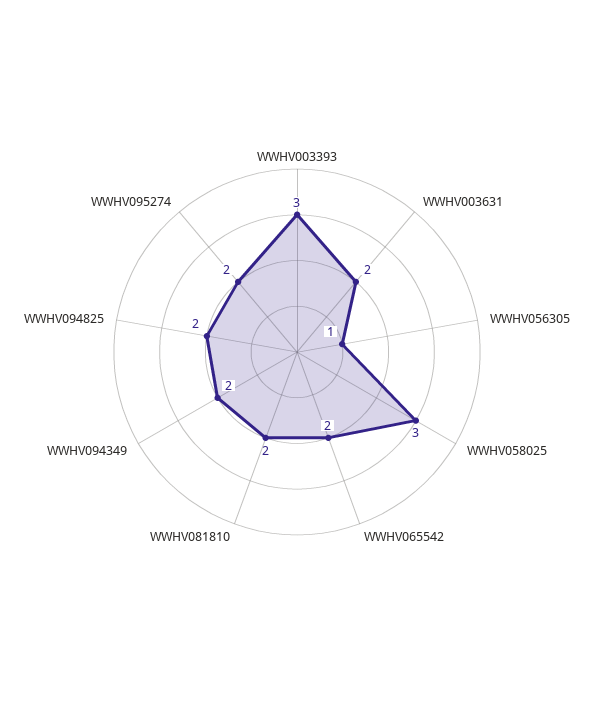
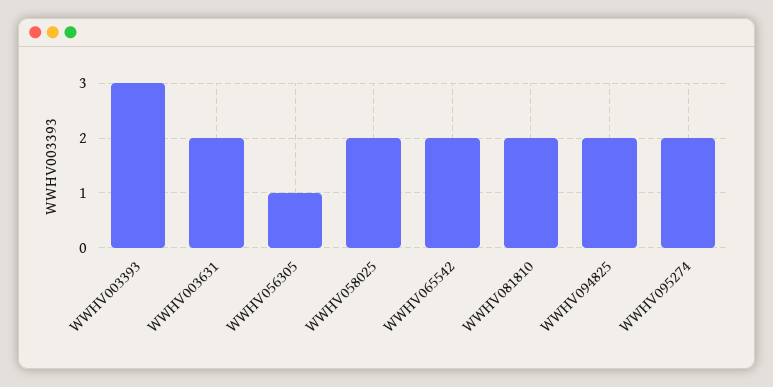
WWHV058025: 3 -> 2
WWHV094349: 2 -> none

